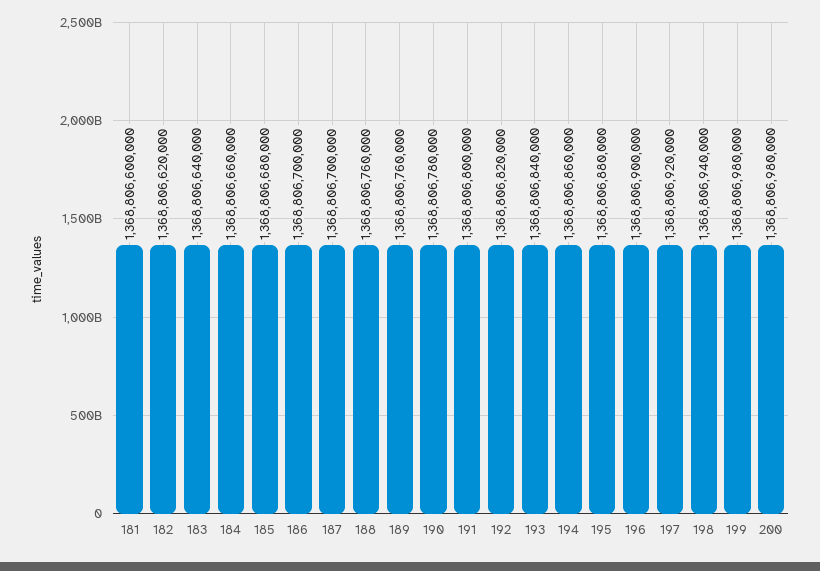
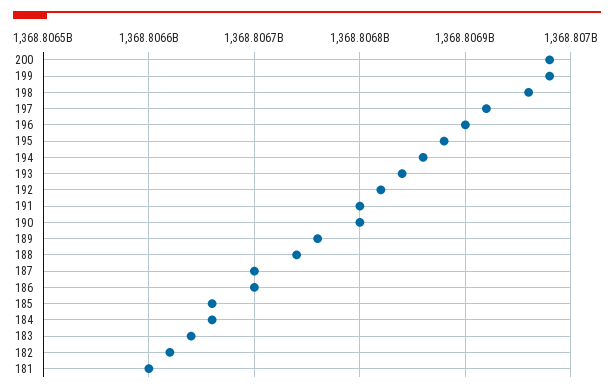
185: 1368806680000 -> 1368806660000
188: 1368806760000 -> 1368806740000
190: 1368806780000 -> 1368806800000
198: 1368806940000 -> 1368806960000

